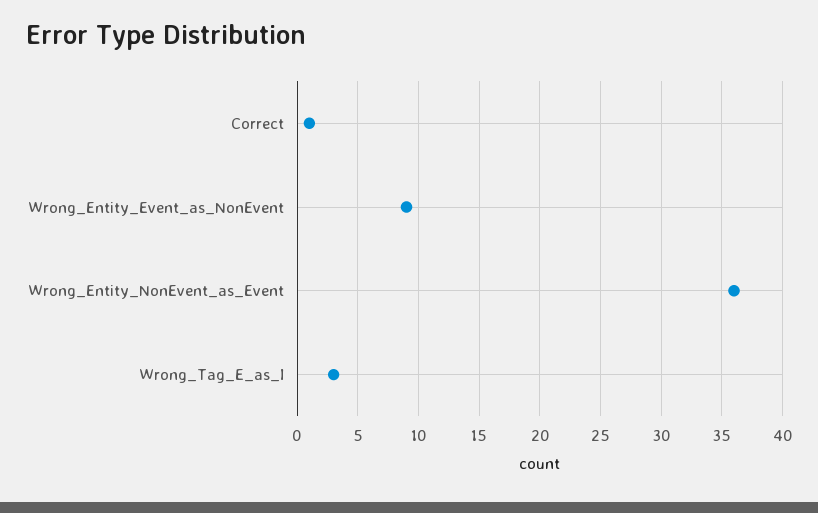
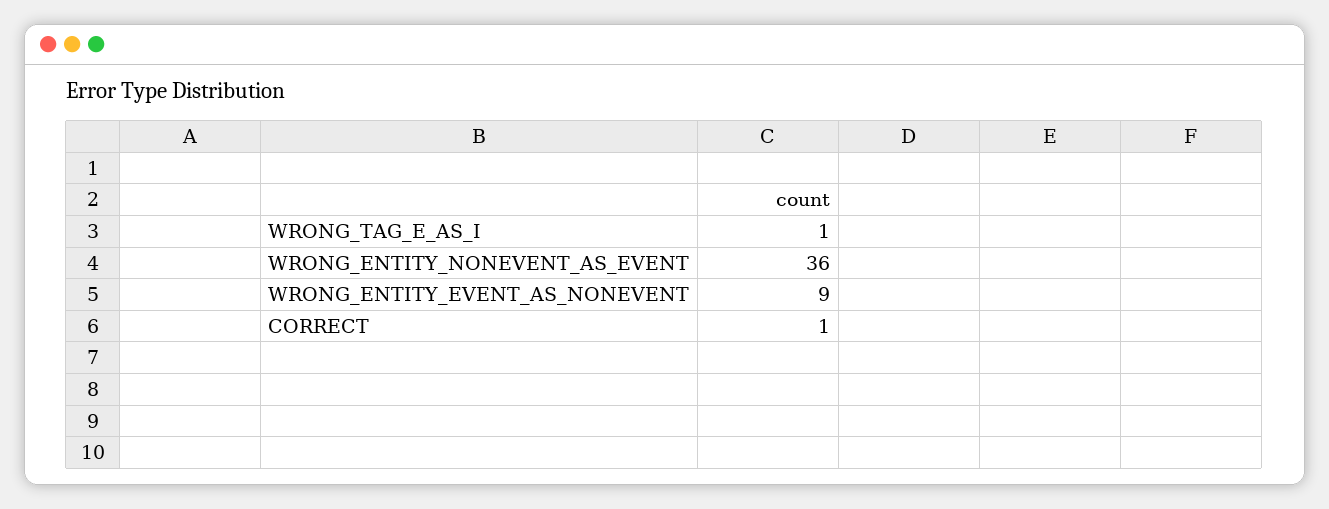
Wrong_Tag_E_as_I: 3 -> 1

